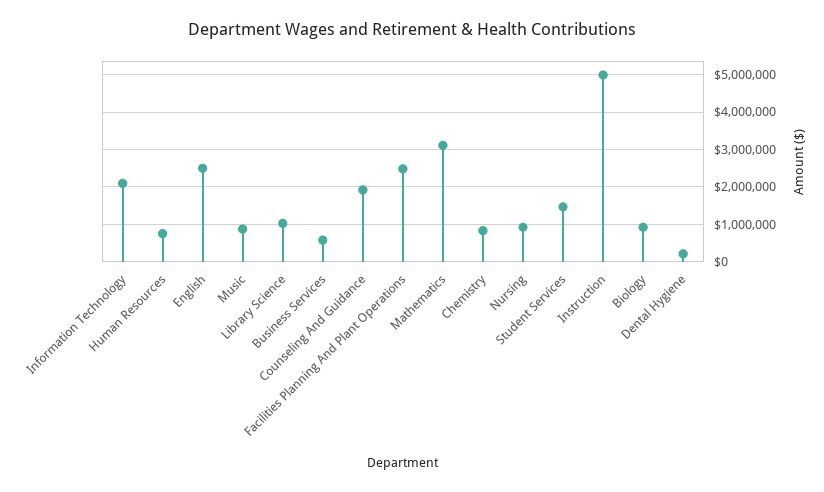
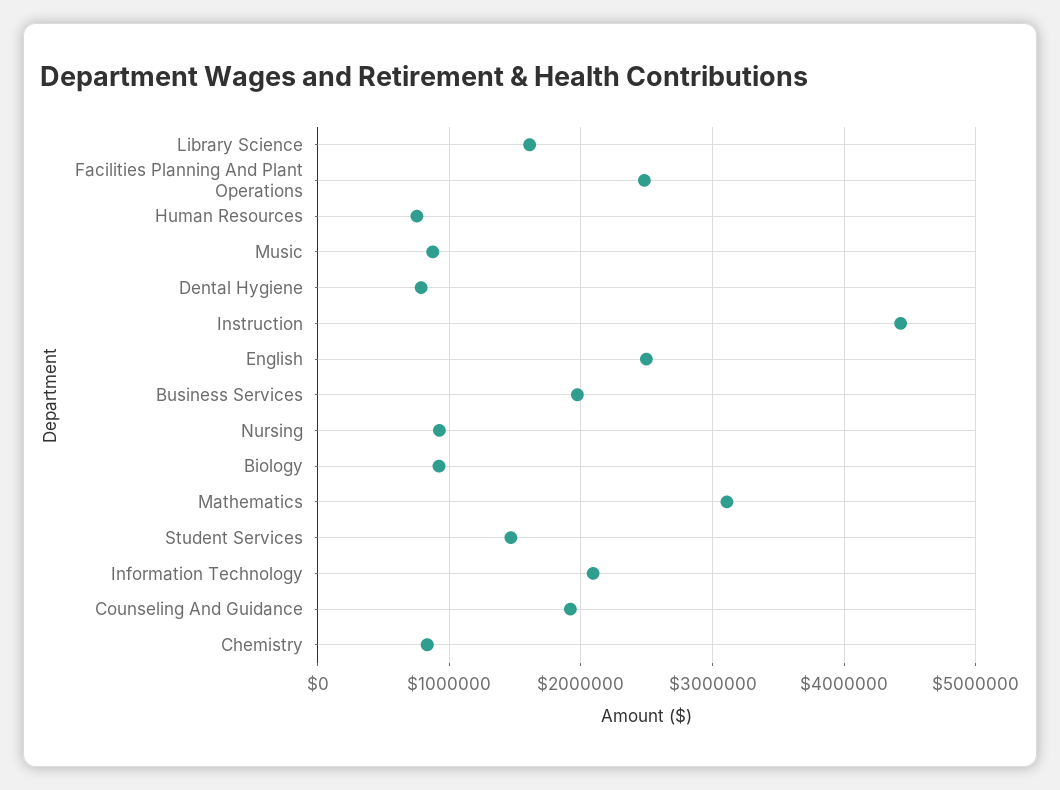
Library Science: 1000000 -> 1600000
Business Services: 600000 -> 2000000
Instruction: 5000000 -> 4400000
Dental Hygiene: 200000 -> 800000

